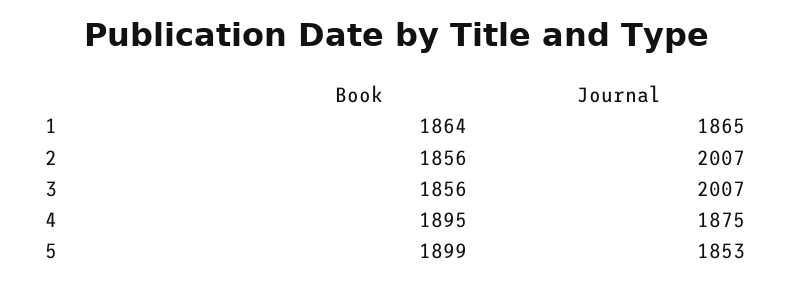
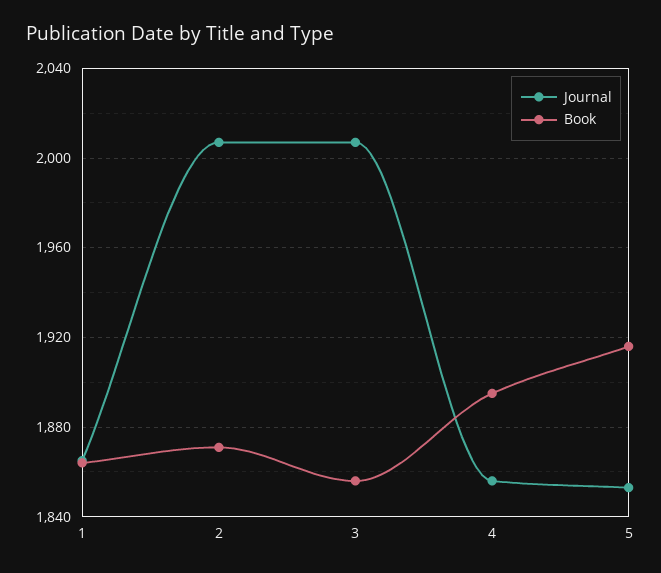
Book, 2: 1856 -> 1870
Journal, 4: 1875 -> 1855
Book, 5: 1899 -> 1915

